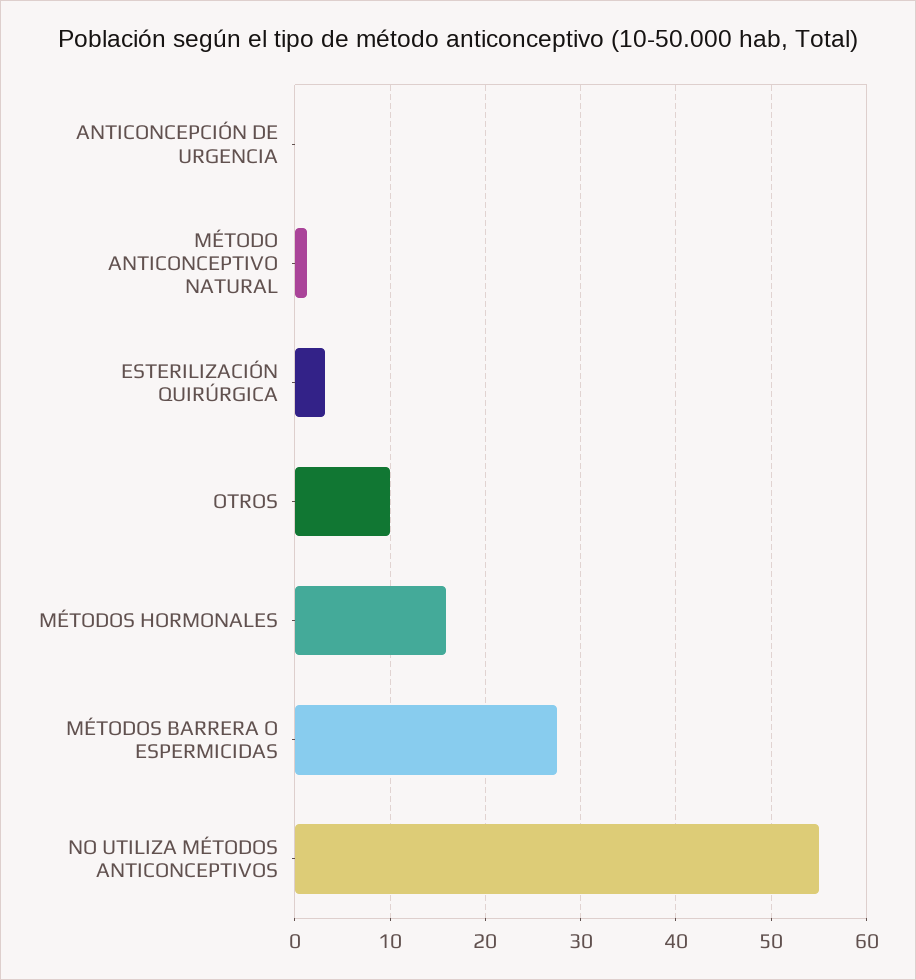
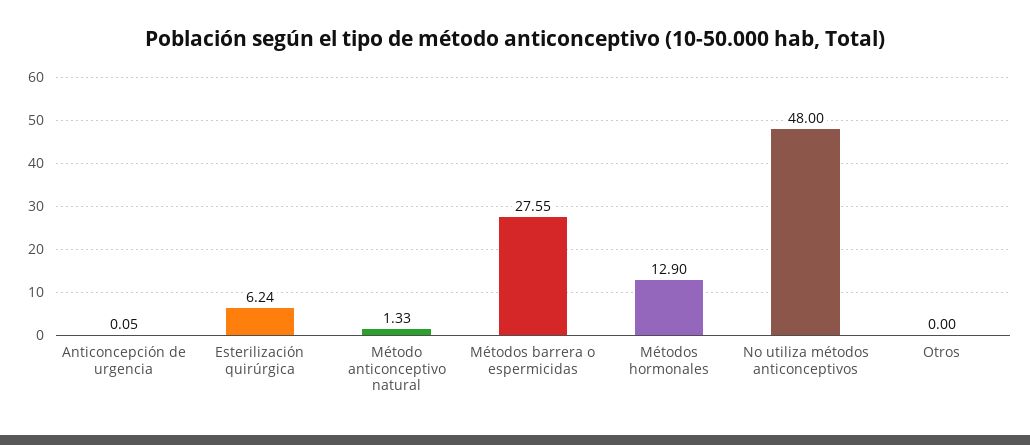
ESTERILIZACIÓN QUIRÚRGICA: 3 -> 6.24
OTROS: 10 -> 0
MÉTODOS HORMONALES: 16 -> 12.9
NO UTILIZA MÉTODOS ANTICONCEPTIVOS: 55 -> 48

